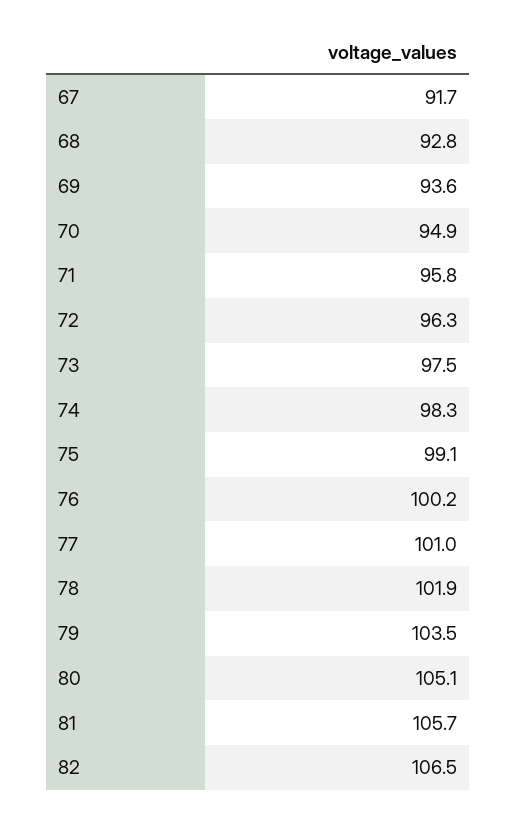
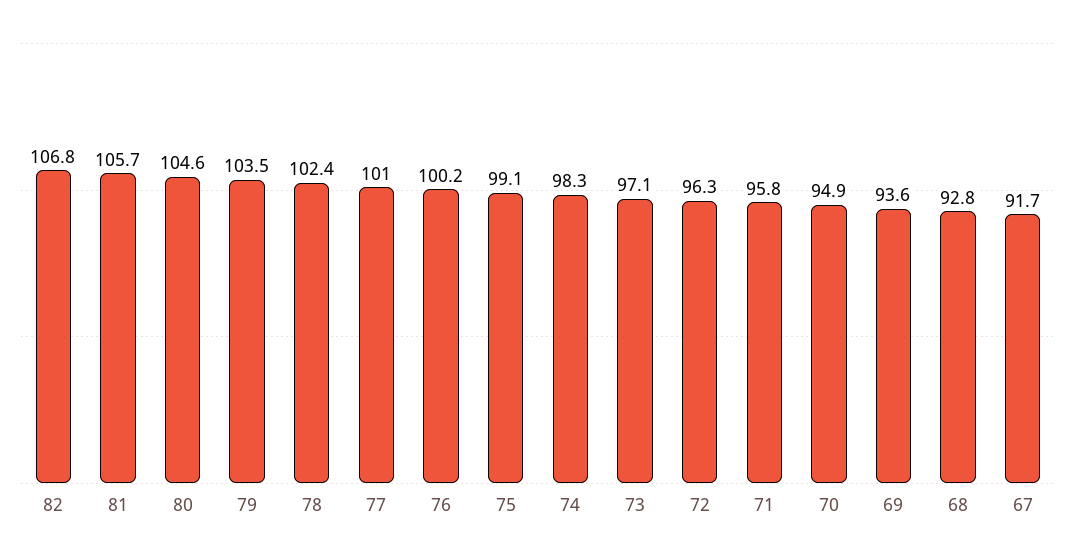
73: 97.5 -> 97.1
78: 101.9 -> 102.4
80: 105.1 -> 104.6
82: 106.5 -> 106.8

